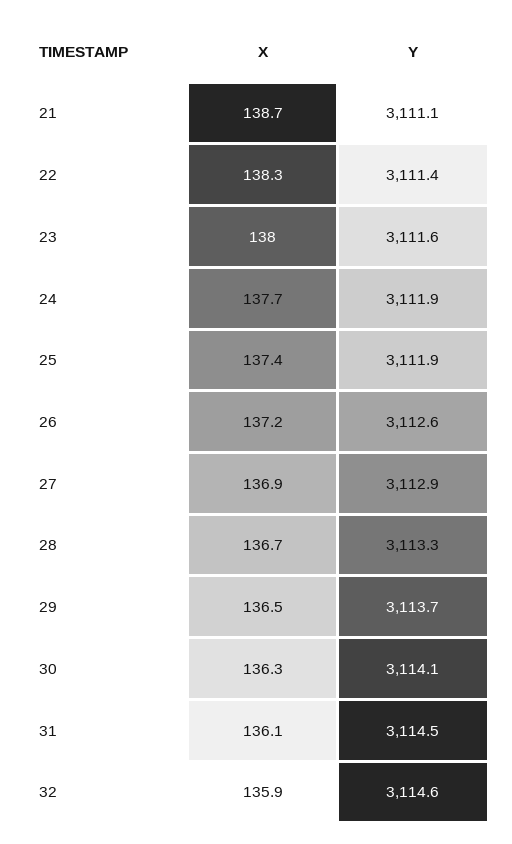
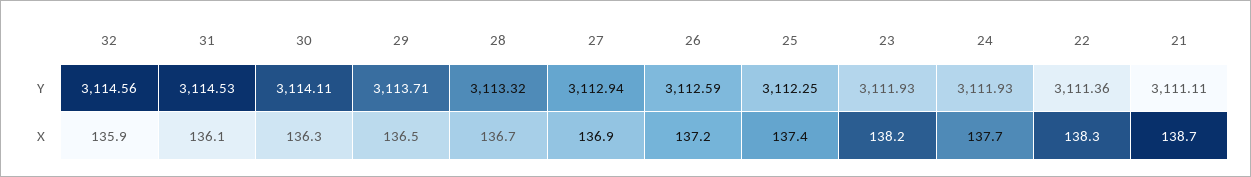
X, 23: 138 -> 138.2
Y, 23: 3111.6 -> 3111.93
Y, 25: 3111.9 -> 3112.25

